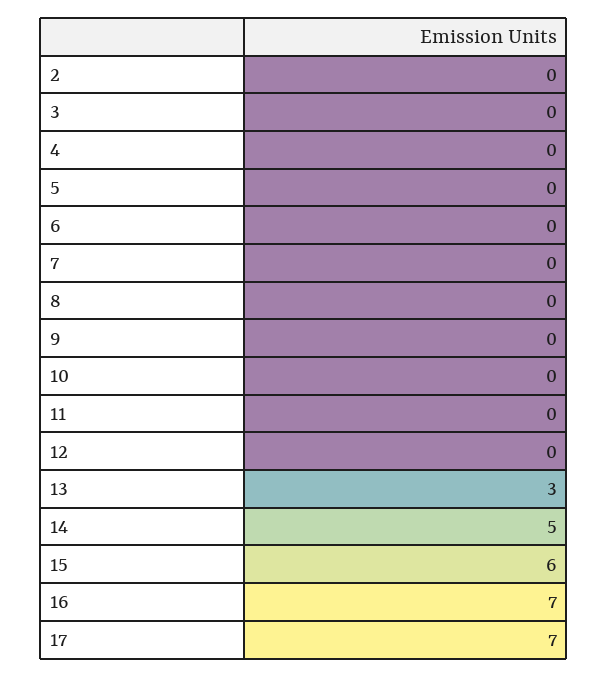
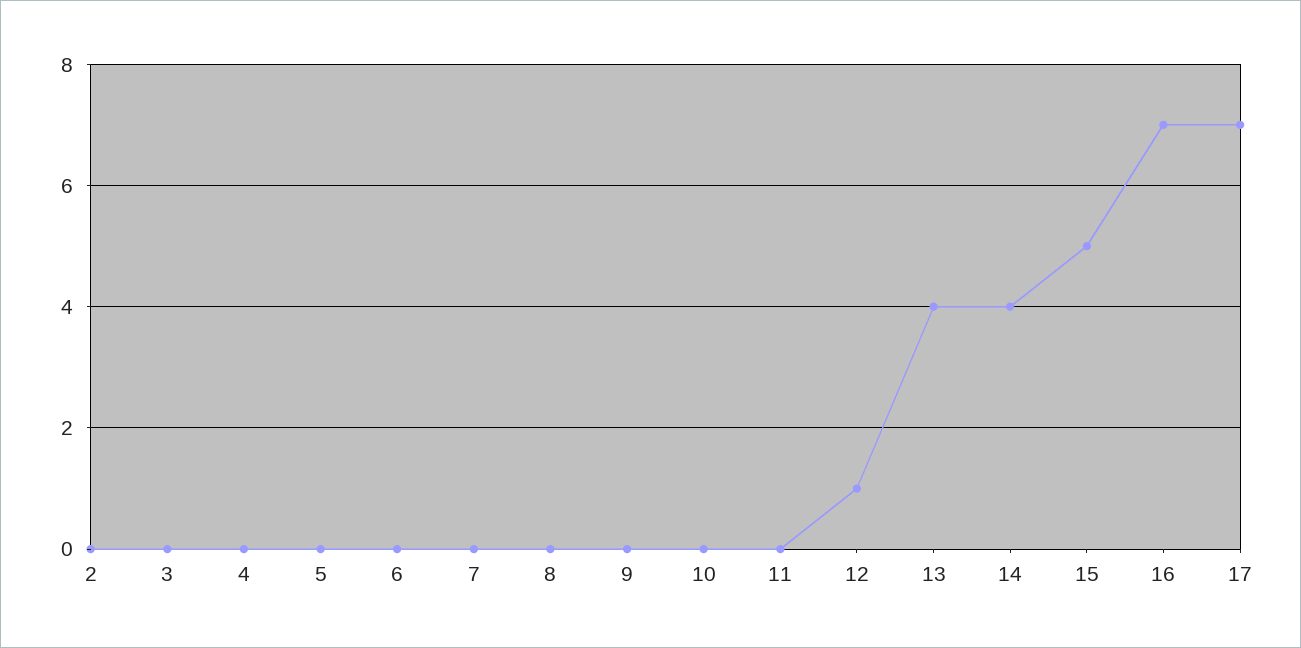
12: 0 -> 1
13: 3 -> 4
14: 5 -> 4
15: 6 -> 5

